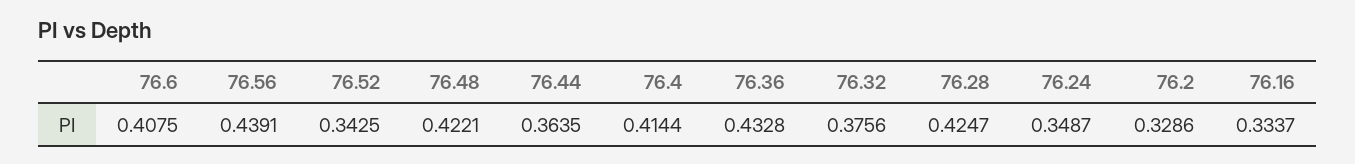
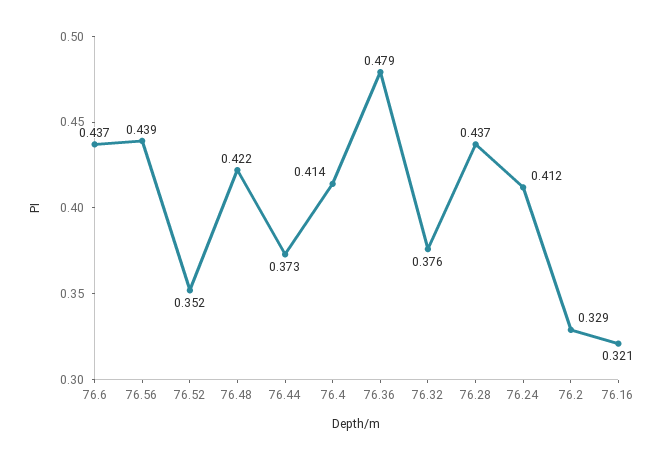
76.6: 0.4075 -> 0.437
76.52: 0.3425 -> 0.352
76.44: 0.3635 -> 0.373
76.36: 0.4328 -> 0.479
76.28: 0.4247 -> 0.437
76.24: 0.3487 -> 0.412
76.16: 0.3337 -> 0.321

